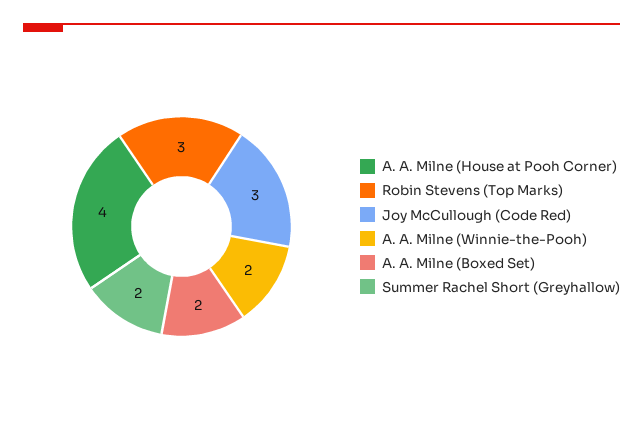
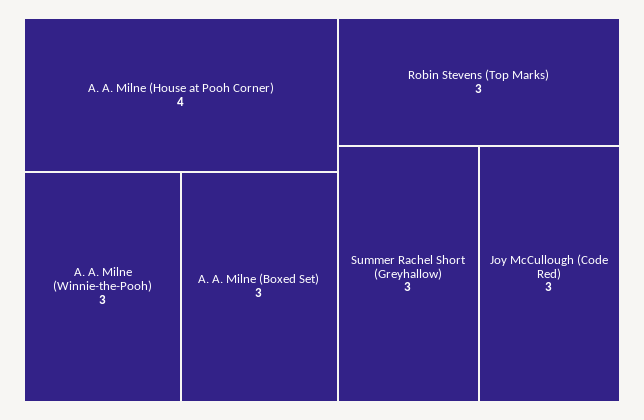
A. A. Milne (Winnie-the-Pooh): 2 -> 3
A. A. Milne (Boxed Set): 2 -> 3
Summer Rachel Short (Greyhallow): 2 -> 3

